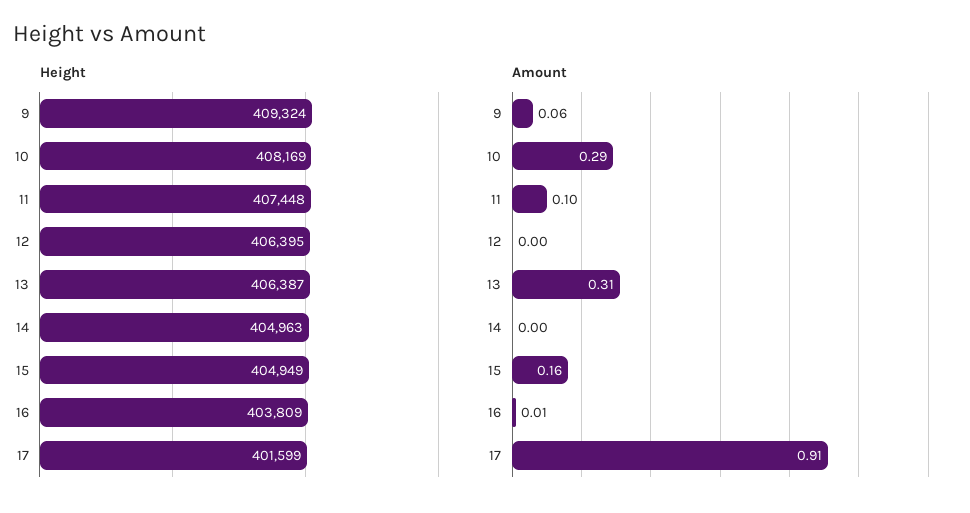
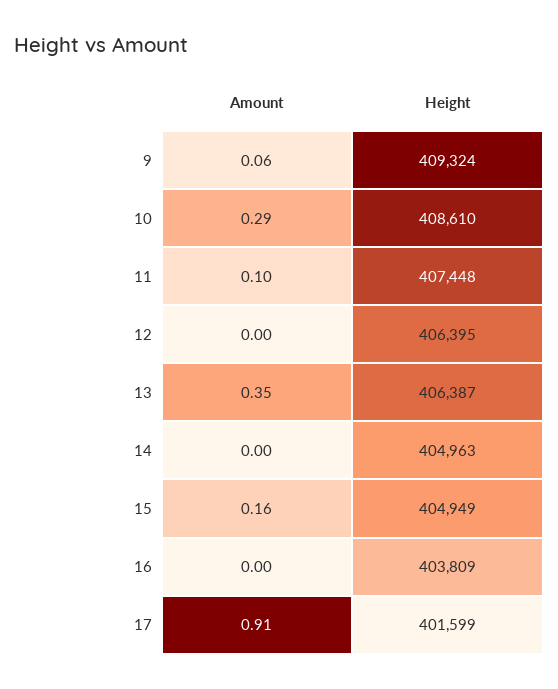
Height, 10: 408169 -> 408610
Amount, 13: 0.31 -> 0.35
Amount, 16: 0.01 -> 0

